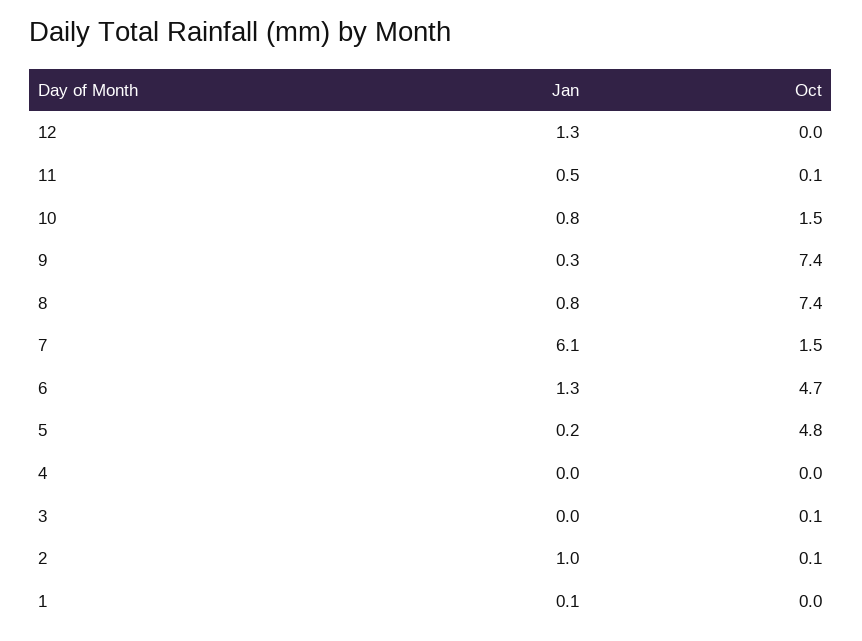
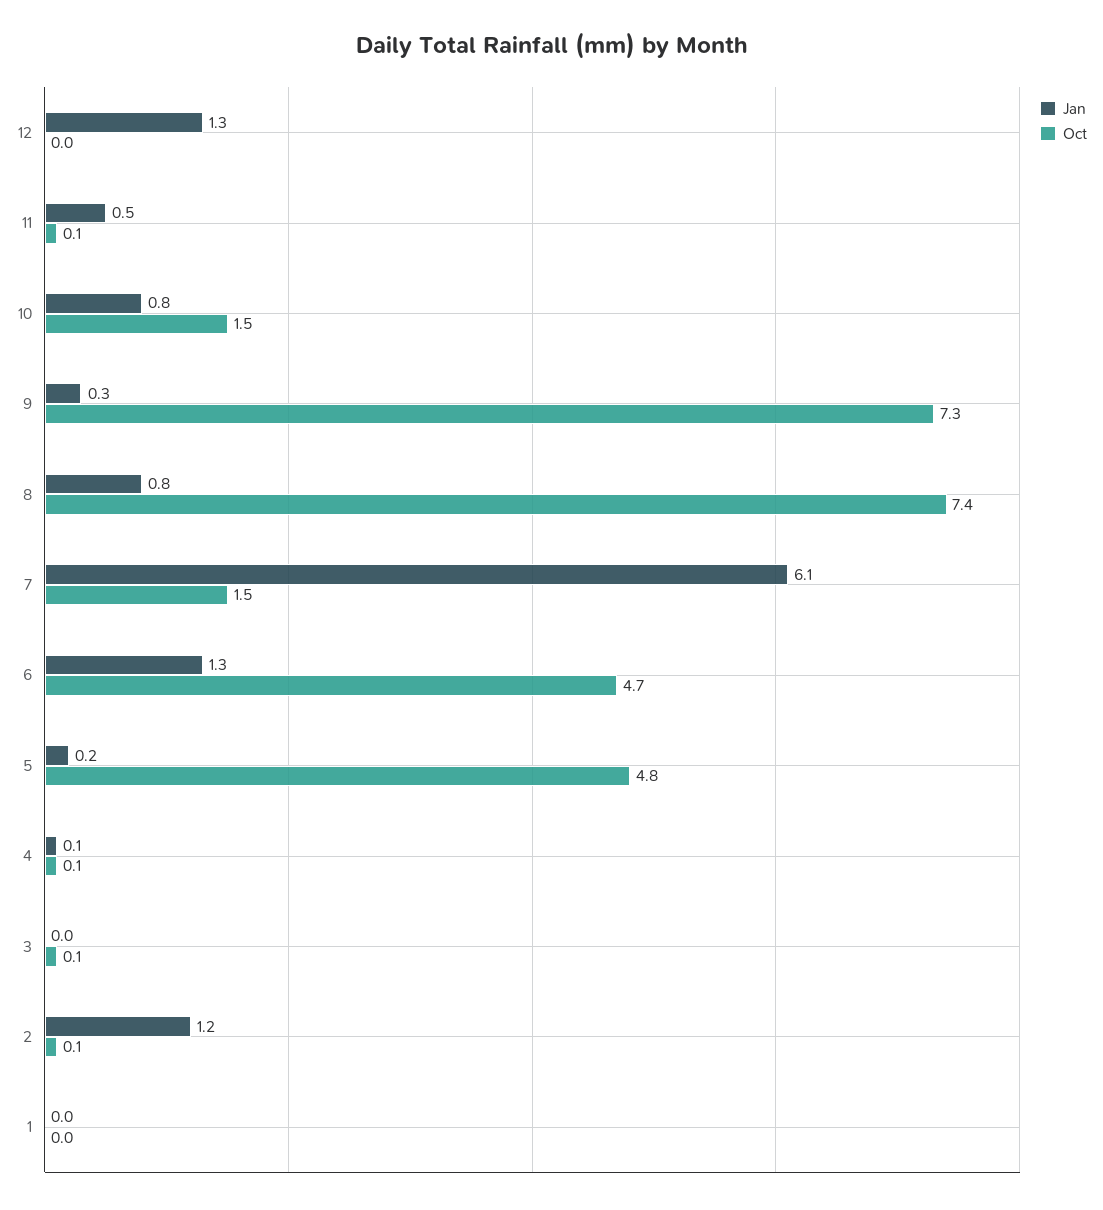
Oct, 9: 7.4 -> 7.3
Jan, 4: 0 -> 0.1
Oct, 4: 0 -> 0.1
Jan, 2: 1 -> 1.2
Jan, 1: 0.1 -> 0

